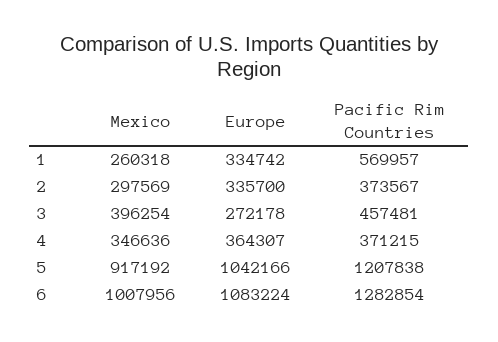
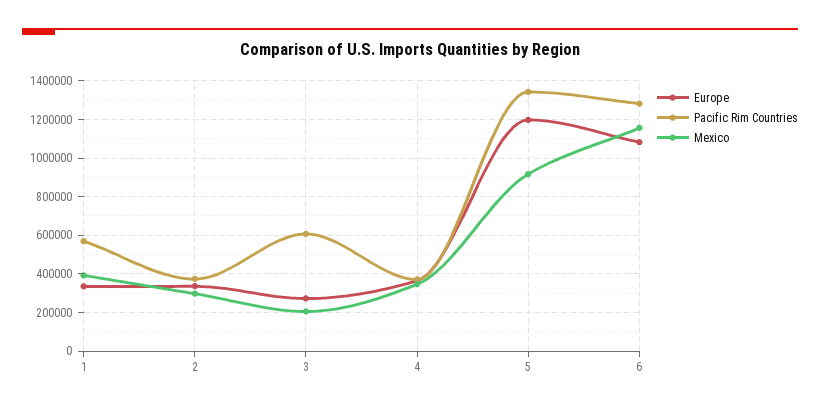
Mexico, 1: 260318 -> 400000
Mexico, 3: 396254 -> 200000
Pacific Rim Countries, 3: 457481 -> 600000
Europe, 5: 1042166 -> 1200000
Pacific Rim Countries, 5: 1207838 -> 1350000
Mexico, 6: 1007956 -> 1150000

